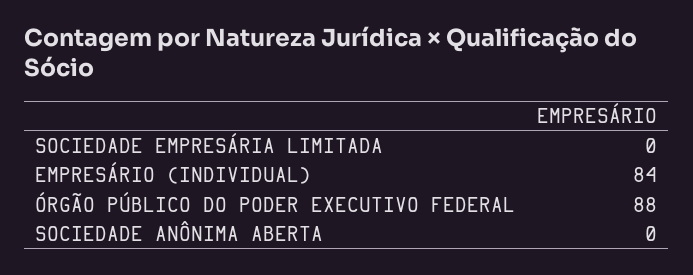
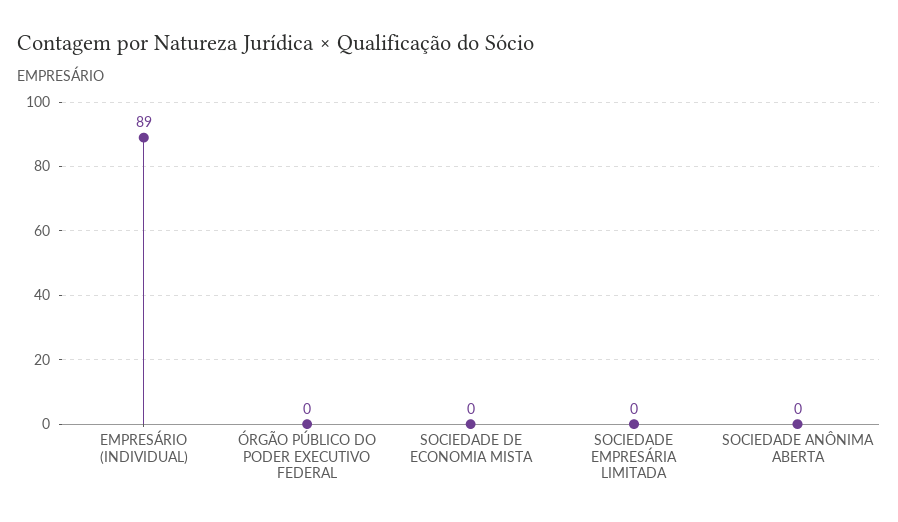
EMPRESÁRIO (INDIVIDUAL): 84 -> 89
ÓRGÃO PÚBLICO DO PODER EXECUTIVO FEDERAL: 88 -> 0
SOCIEDADE DE ECONOMIA MISTA: none -> 0

